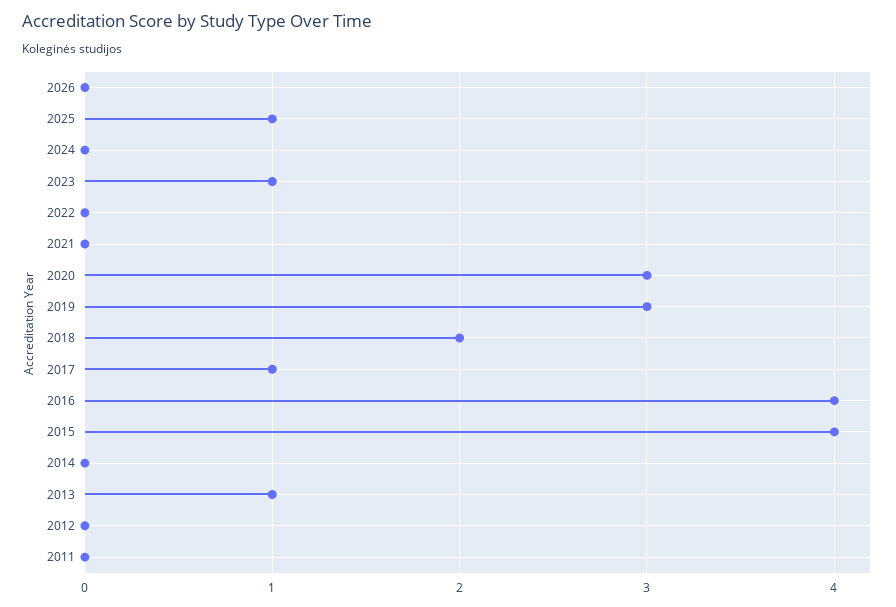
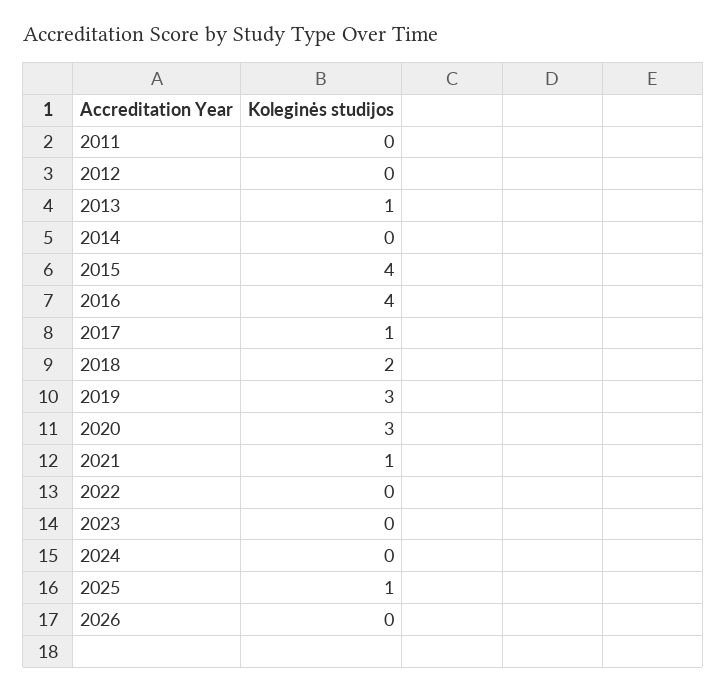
2023: 1 -> 0
2021: 0 -> 1

